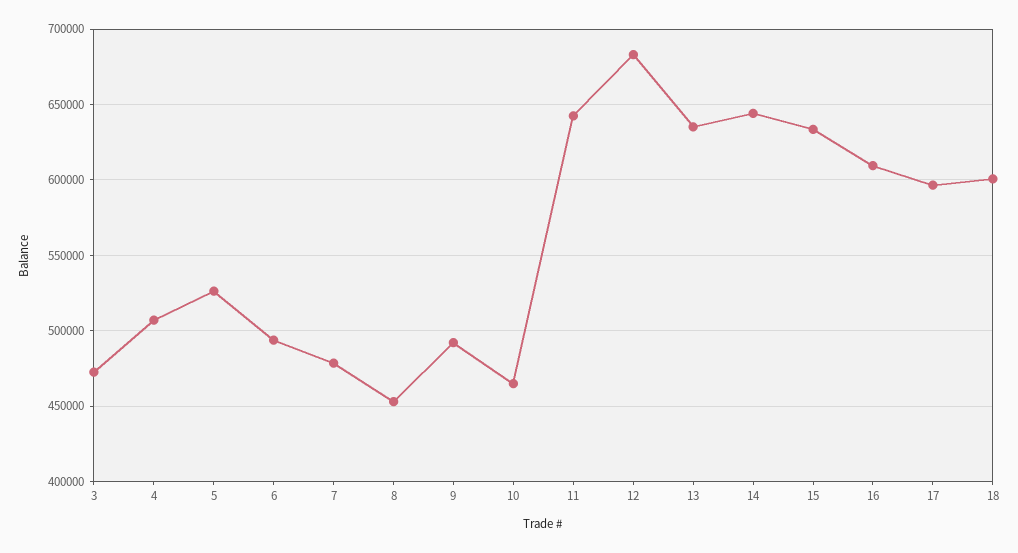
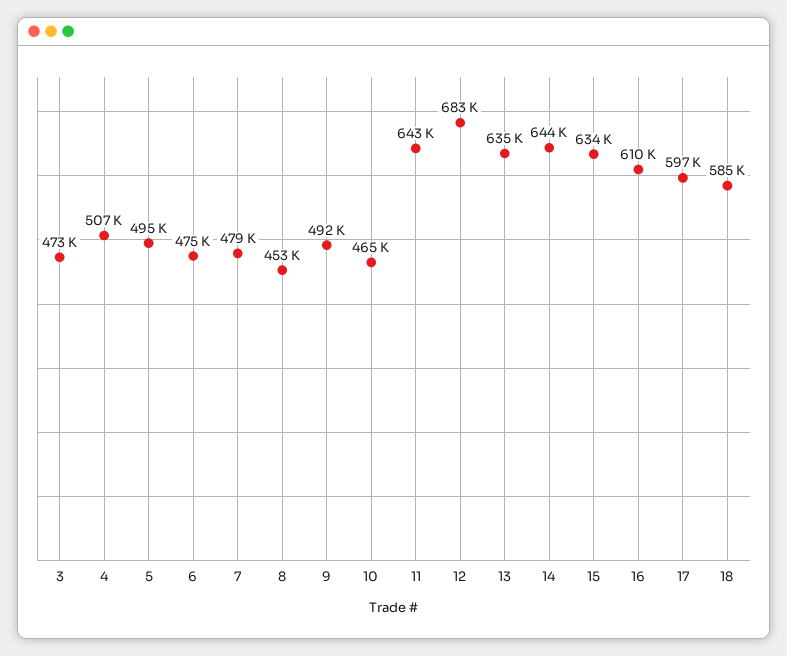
5: 525000 -> 495000
6: 495000 -> 475000
18: 600000 -> 585000

